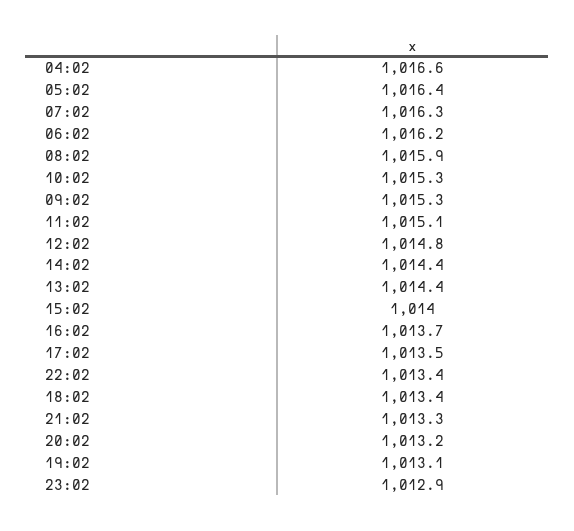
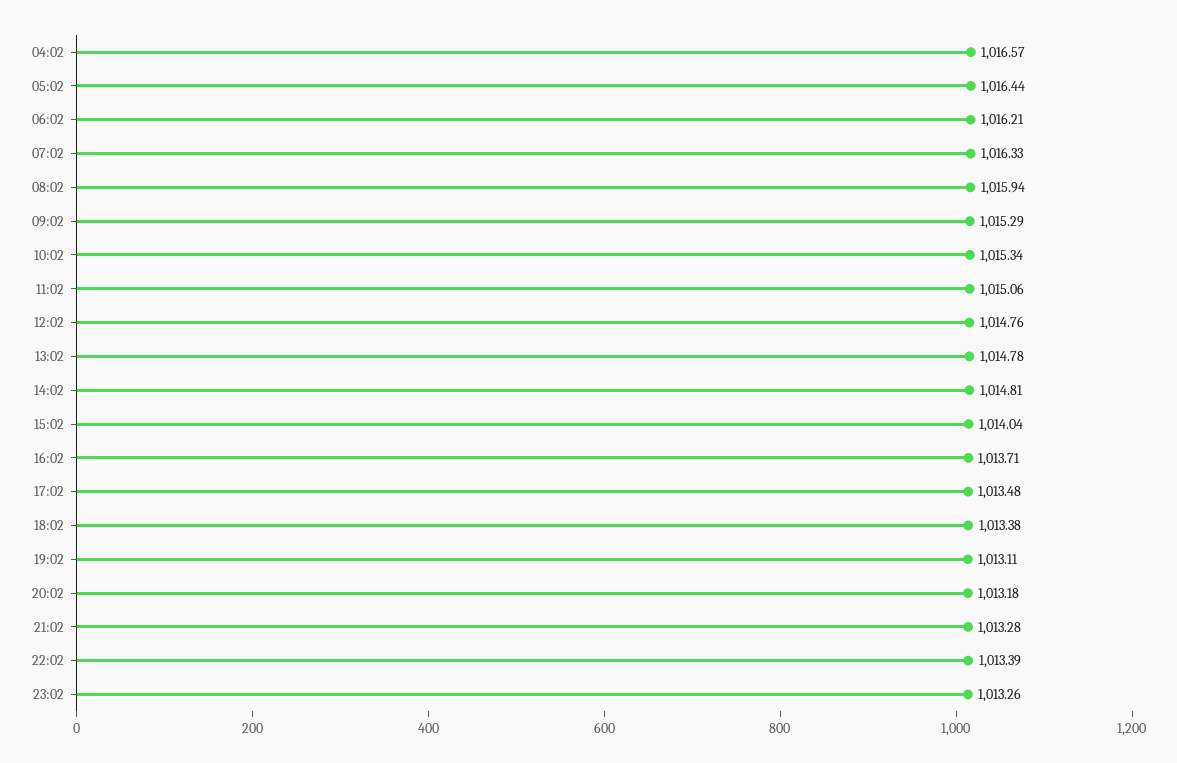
14:02: 1014.4 -> 1014.81
13:02: 1014.4 -> 1014.78
23:02: 1012.9 -> 1013.26

